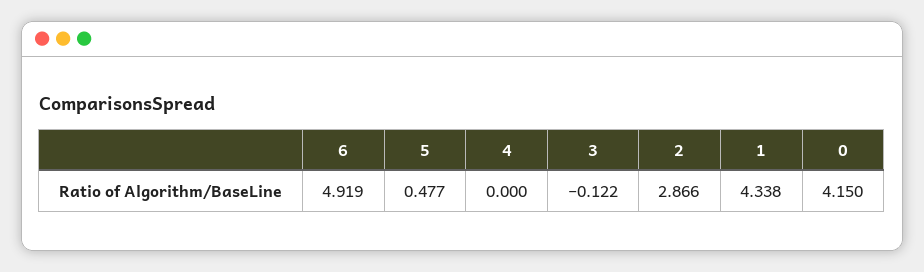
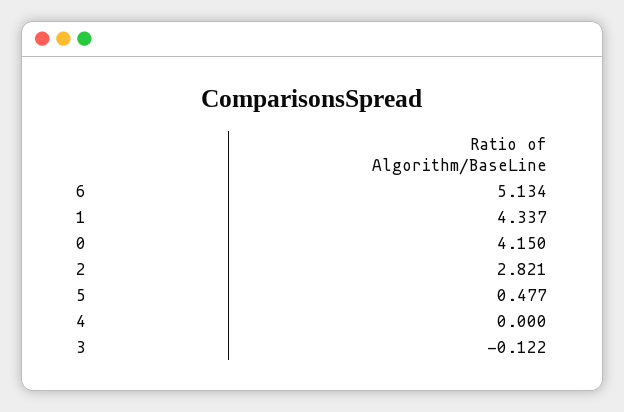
6: 4.919 -> 5.134
2: 2.866 -> 2.821
1: 4.338 -> 4.337

